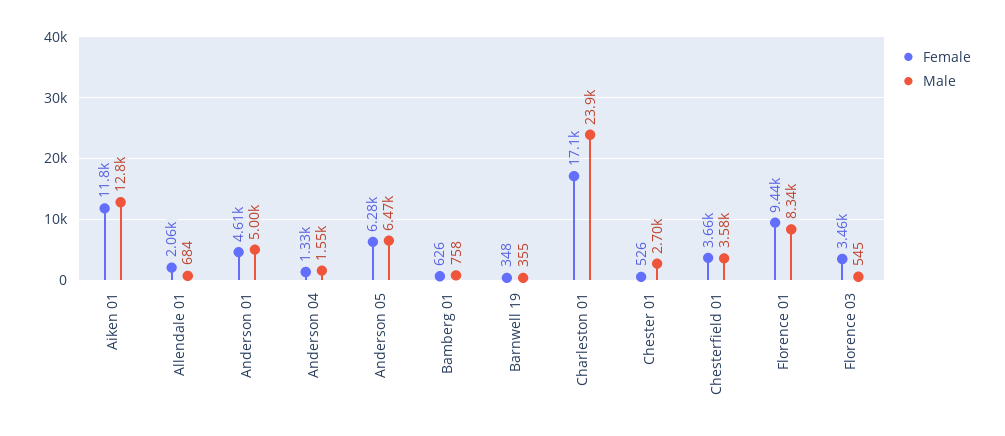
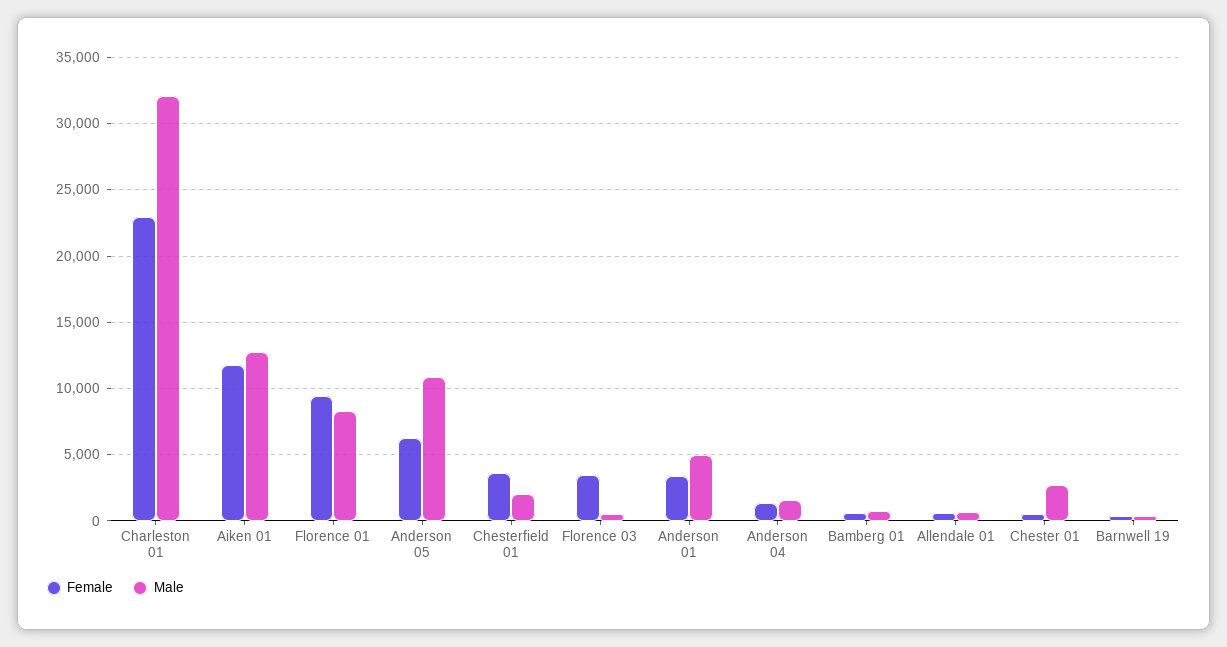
Female, Allendale 01: 2060 -> 500
Female, Anderson 01: 4610 -> 3500
Male, Anderson 05: 6470 -> 11000
Female, Charleston 01: 17100 -> 23000
Male, Charleston 01: 23900 -> 32000
Male, Chesterfield 01: 3580 -> 2000

